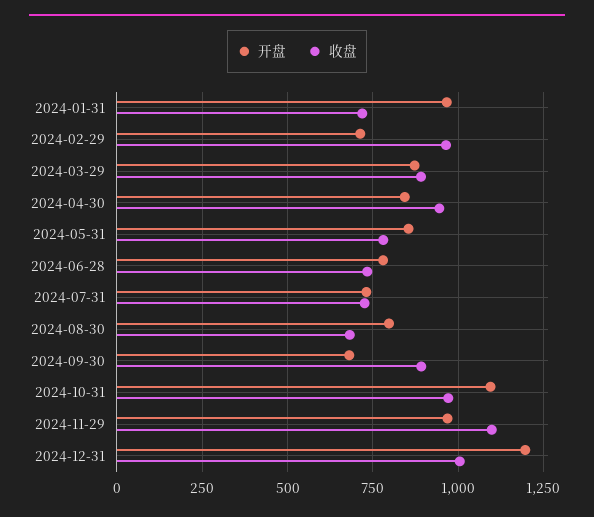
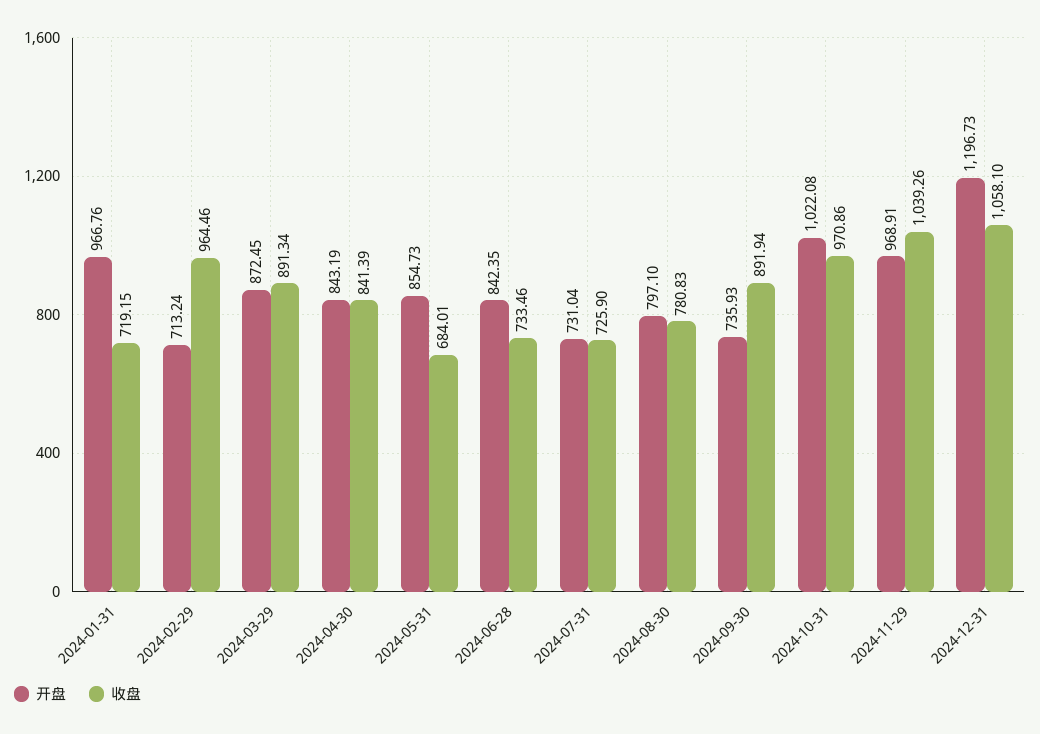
收盘, 2024-04-30: 950 -> 841.39
收盘, 2024-05-31: 775 -> 684.01
开盘, 2024-06-28: 775 -> 842.35
收盘, 2024-08-30: 675 -> 780.83
开盘, 2024-09-30: 675 -> 735.93
开盘, 2024-10-31: 1100 -> 1022.08
收盘, 2024-11-29: 1100 -> 1039.26
收盘, 2024-12-31: 1000 -> 1058.1

